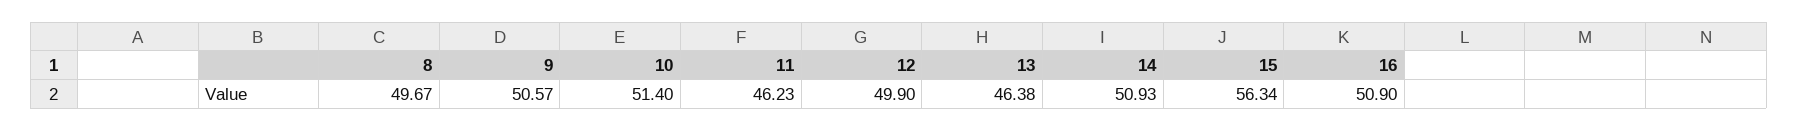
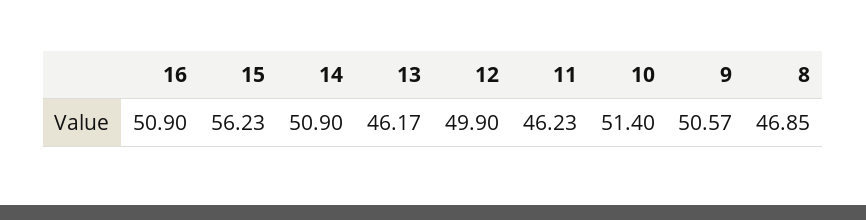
8: 49.67 -> 46.85
13: 46.38 -> 46.17
14: 50.93 -> 50.9
15: 56.34 -> 56.23

